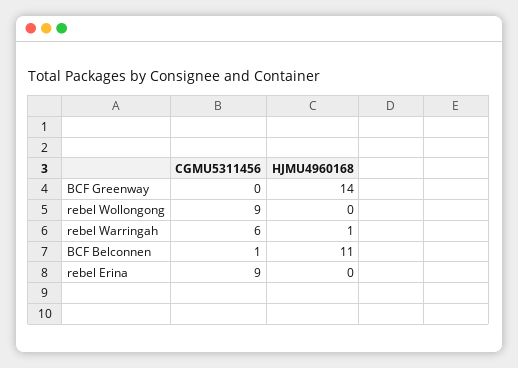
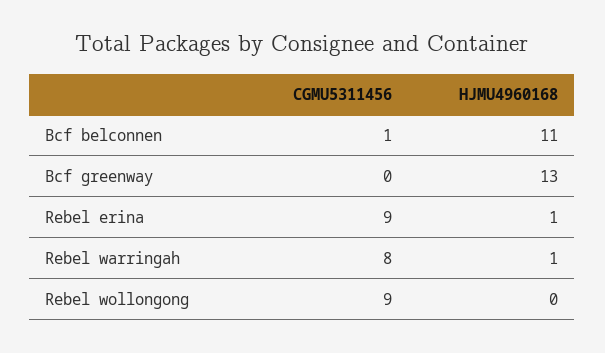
HJMU4960168, BCF Greenway: 14 -> 13
CGMU5311456, rebel Warringah: 6 -> 8
HJMU4960168, rebel Erina: 0 -> 1

